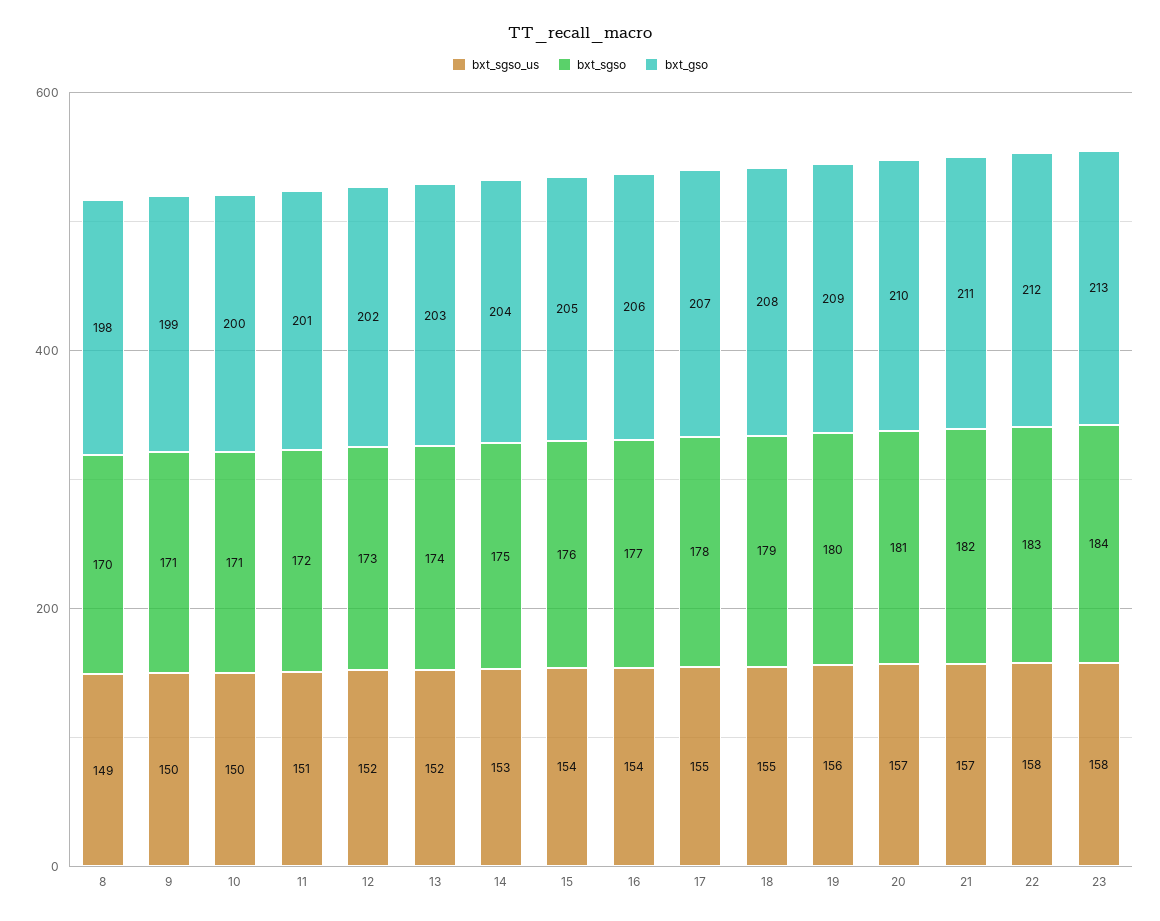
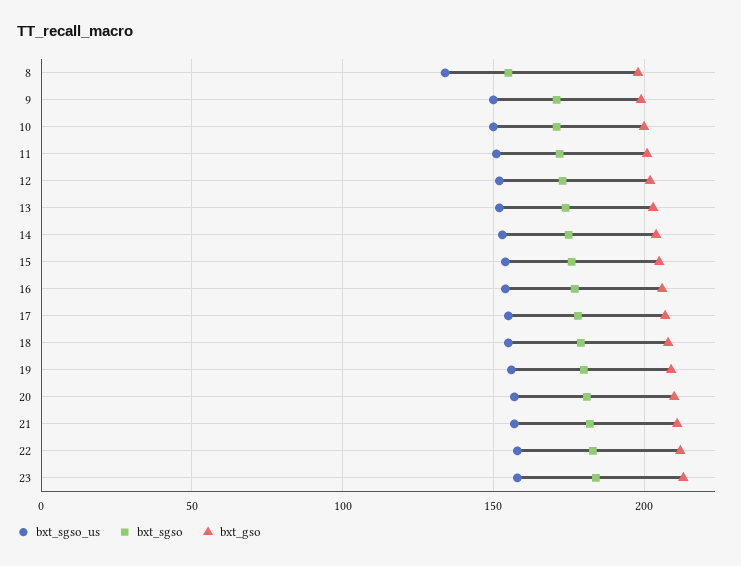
bxt_sgso_us, 8: 149 -> 135
bxt_sgso, 8: 170 -> 155

